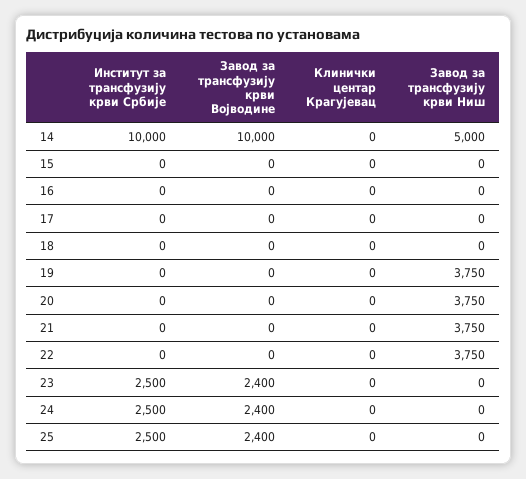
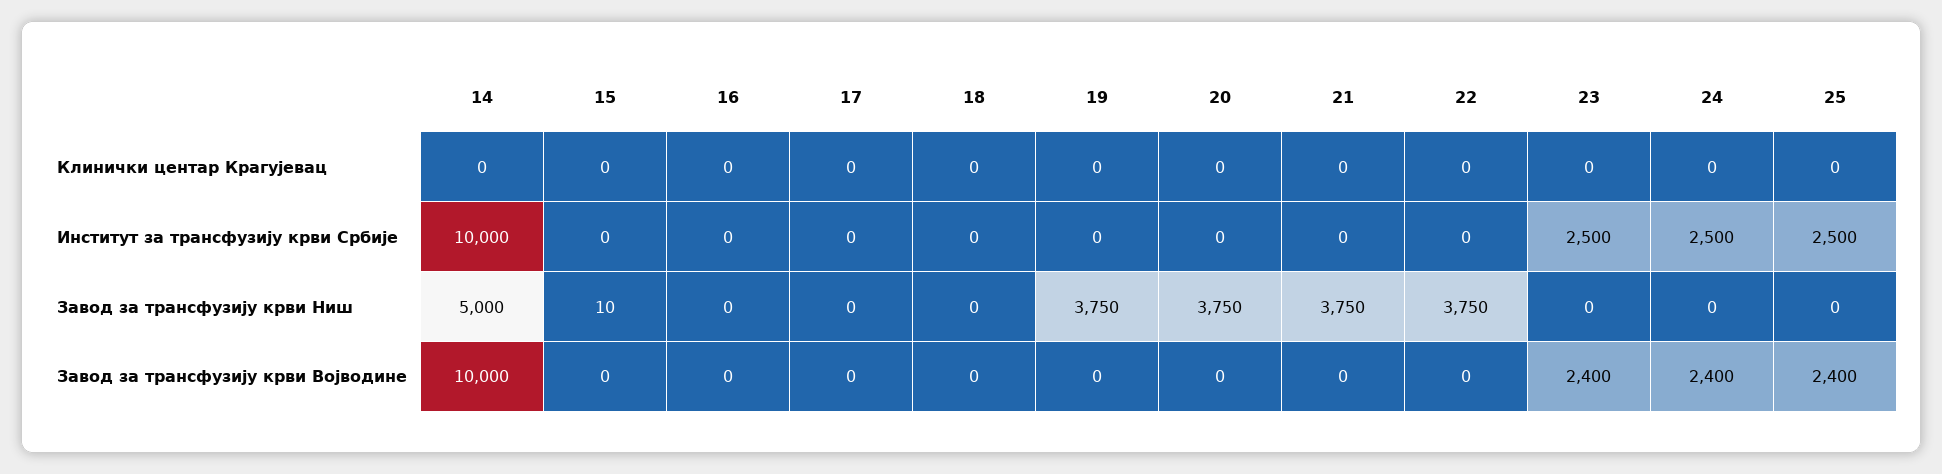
Завод за трансфузију крви Ниш, 15: 0 -> 10

